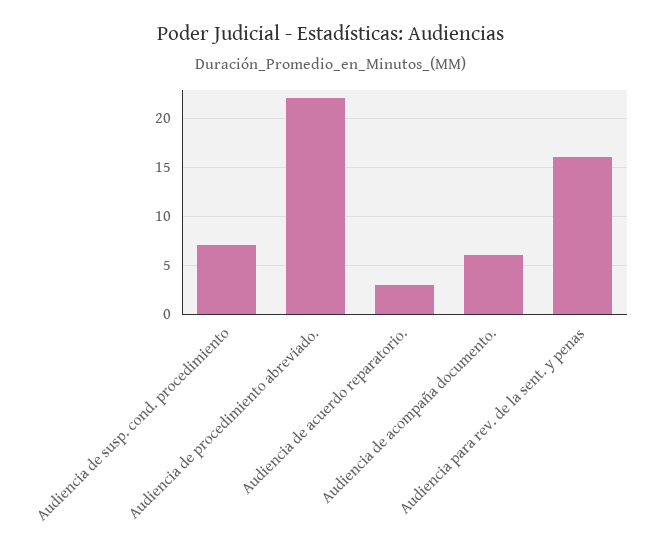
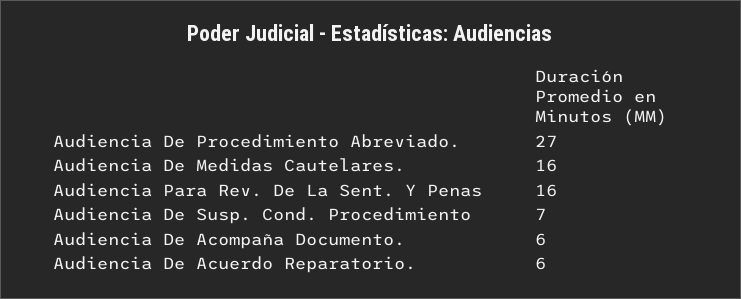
Audiencia de procedimiento abreviado.: 22 -> 27
Audiencia de acuerdo reparatorio.: 3 -> 6
Audiencia De Medidas Cautelares.: none -> 16

